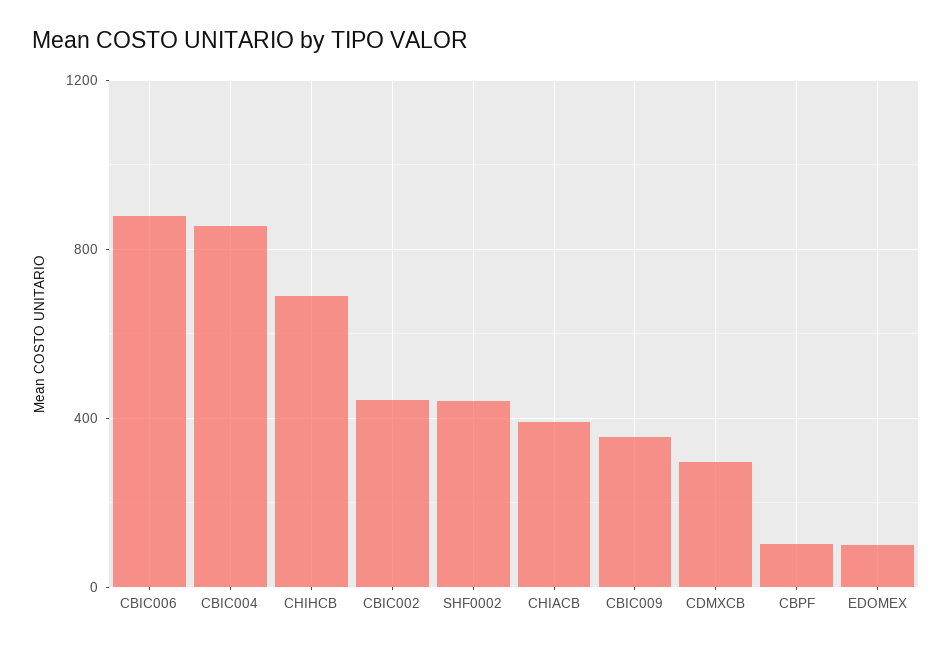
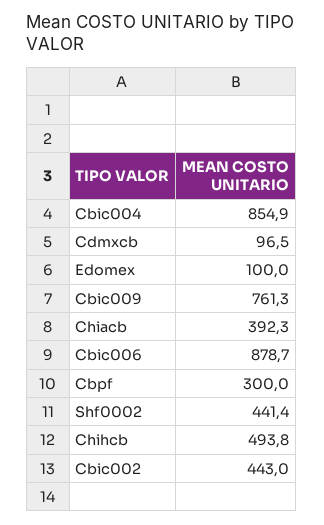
CHIHCB: 700 -> 493.8
CBIC009: 350 -> 761.3
CDMXCB: 300 -> 96.5
CBPF: 100 -> 300

